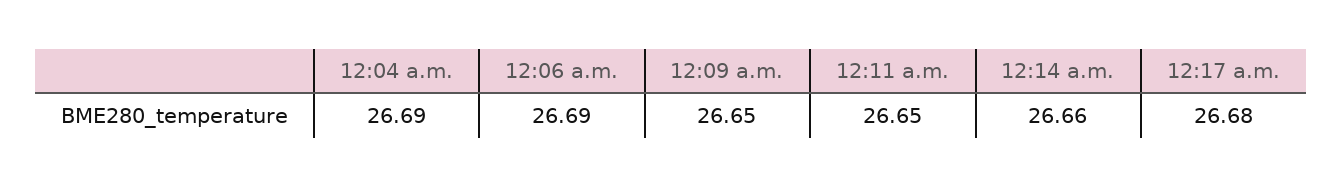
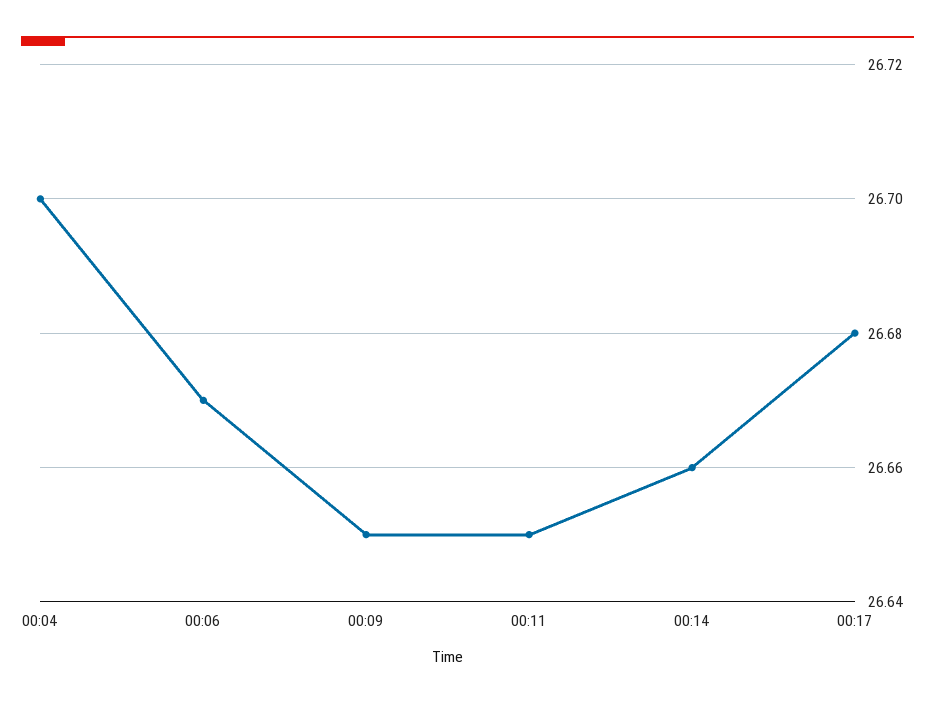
12:04 a.m.: 26.69 -> 26.7
12:06 a.m.: 26.69 -> 26.67

